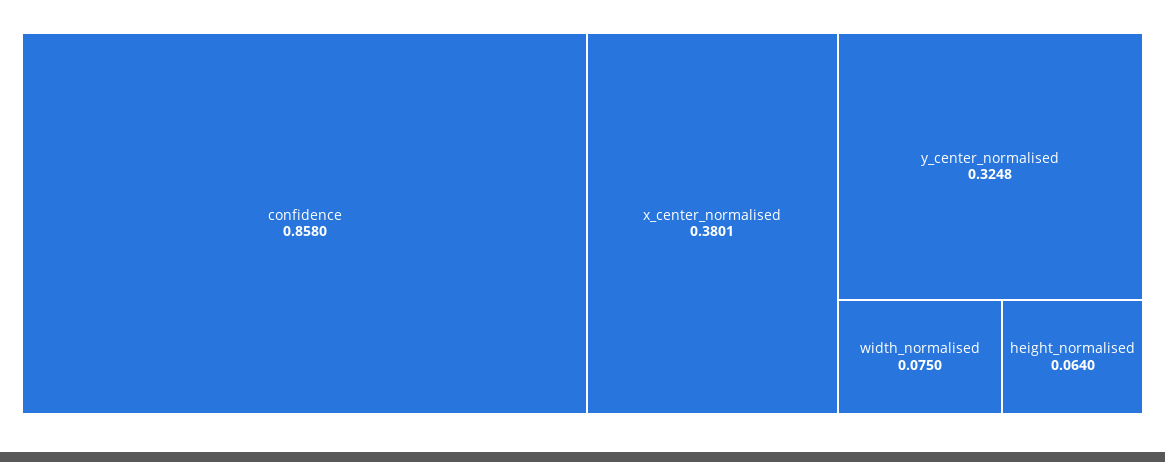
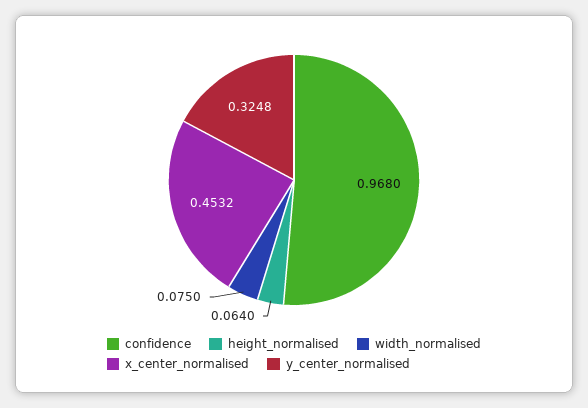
confidence: 0.858 -> 0.968
x_center_normalised: 0.3801 -> 0.4532

